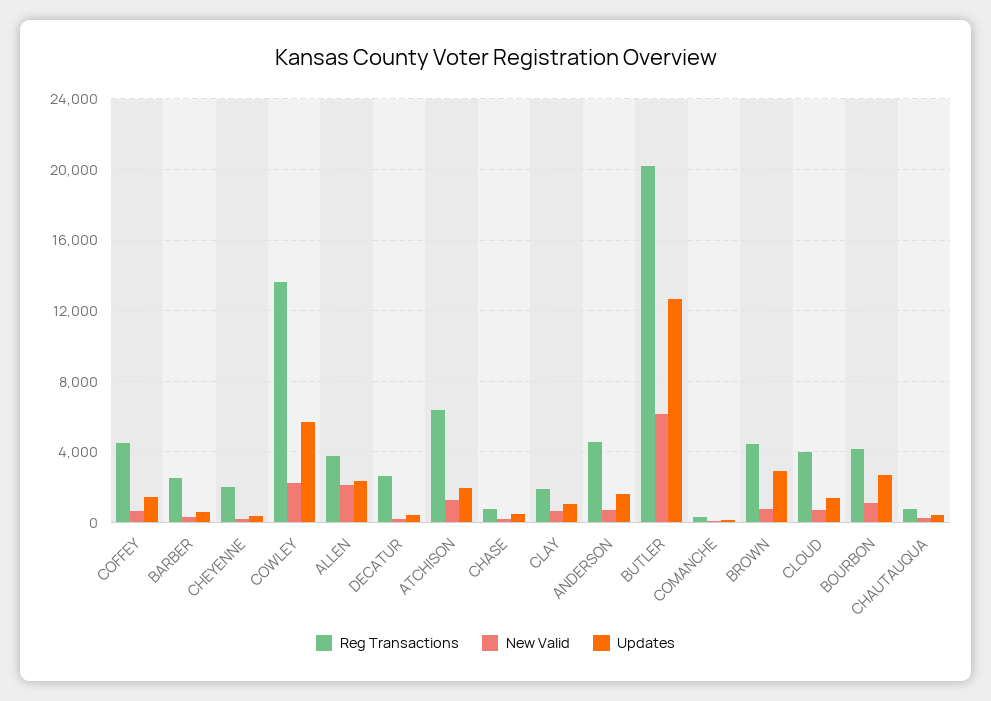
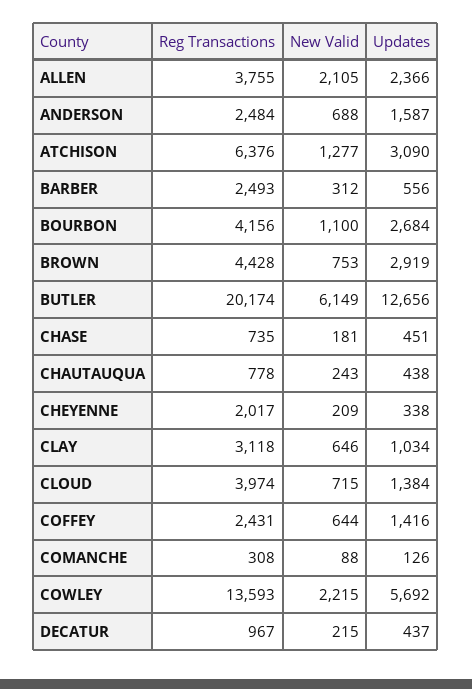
Reg Transactions, COFFEY: 4500 -> 2431
Reg Transactions, DECATUR: 2500 -> 967
Updates, ATCHISON: 2000 -> 3090
Reg Transactions, CLAY: 2000 -> 3118
Reg Transactions, ANDERSON: 4500 -> 2484

